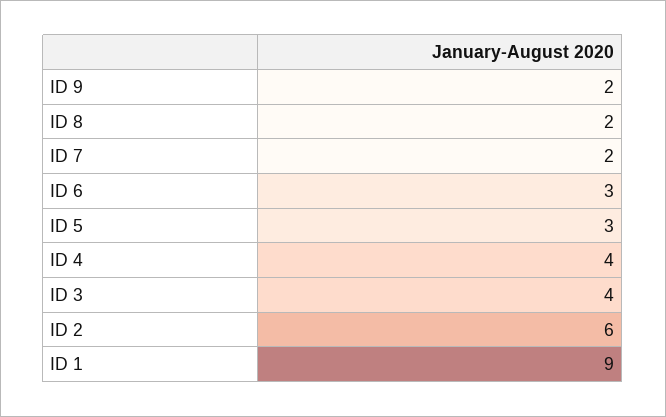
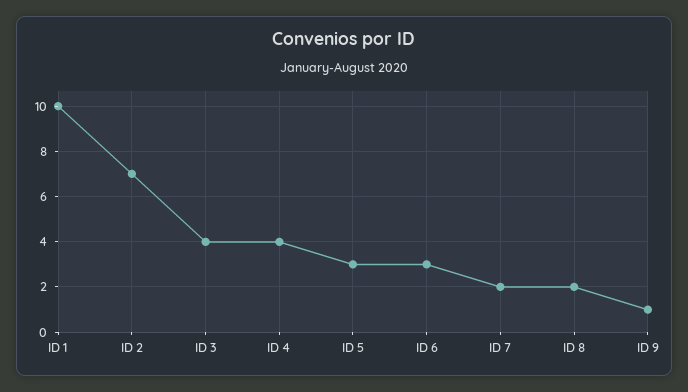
ID 9: 2 -> 1
ID 2: 6 -> 7
ID 1: 9 -> 10

